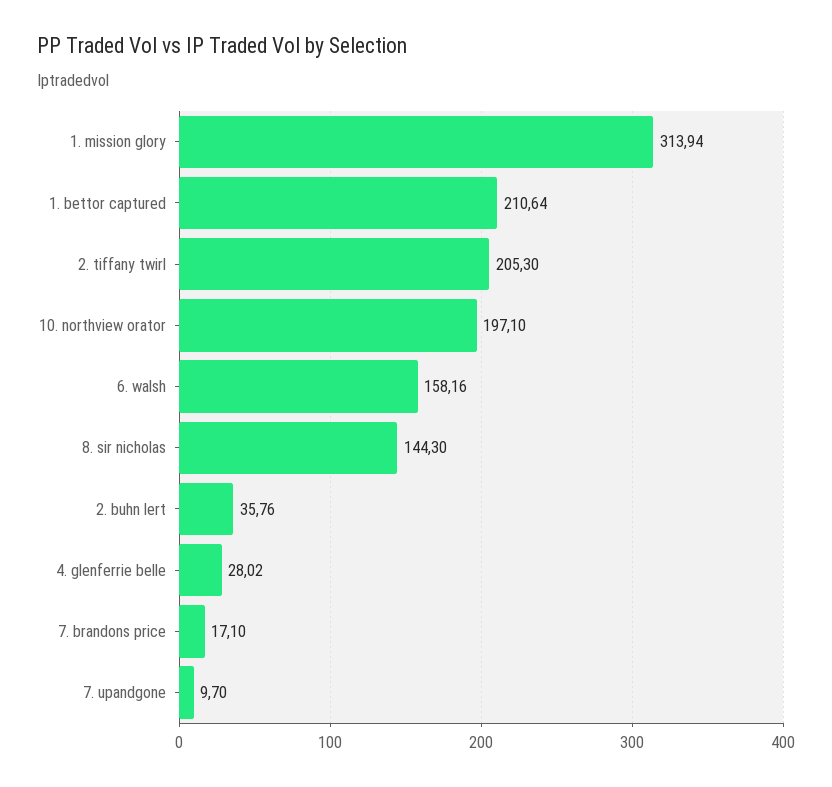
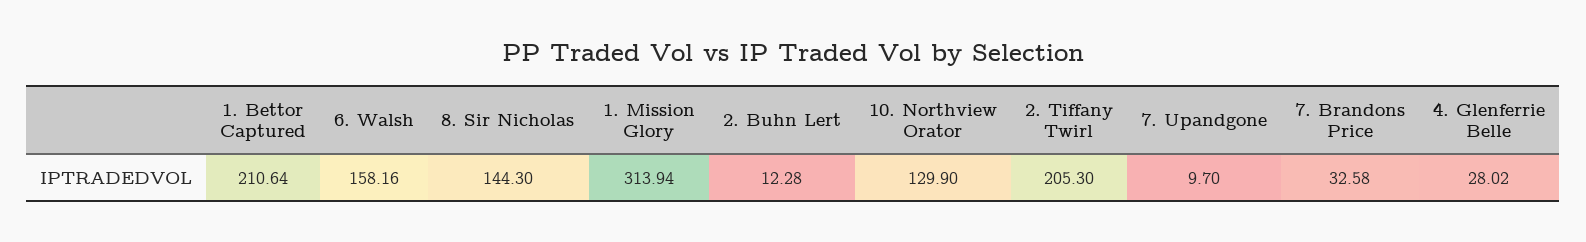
10. northview orator: 197.1 -> 129.9
2. buhn lert: 35.76 -> 12.28
7. brandons price: 17.1 -> 32.58

